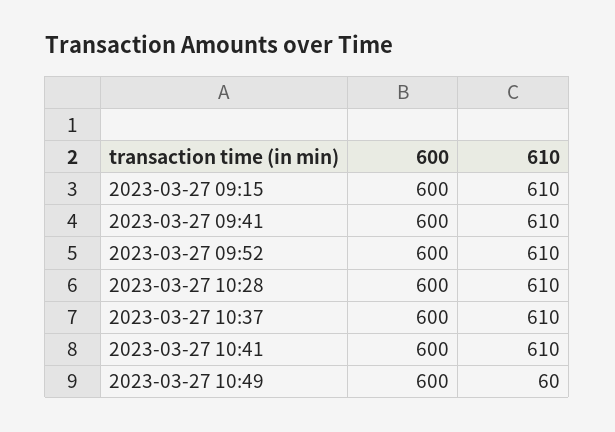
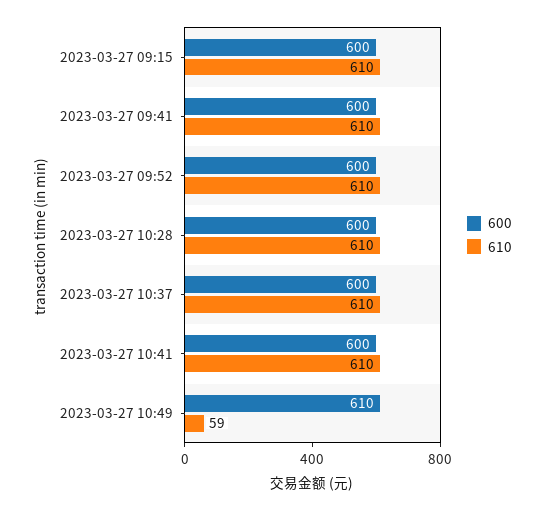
600, 2023-03-27 10:49: 600 -> 610
610, 2023-03-27 10:49: 60 -> 59

